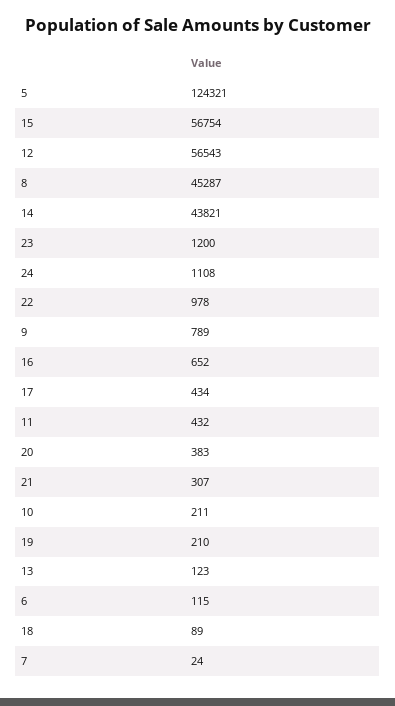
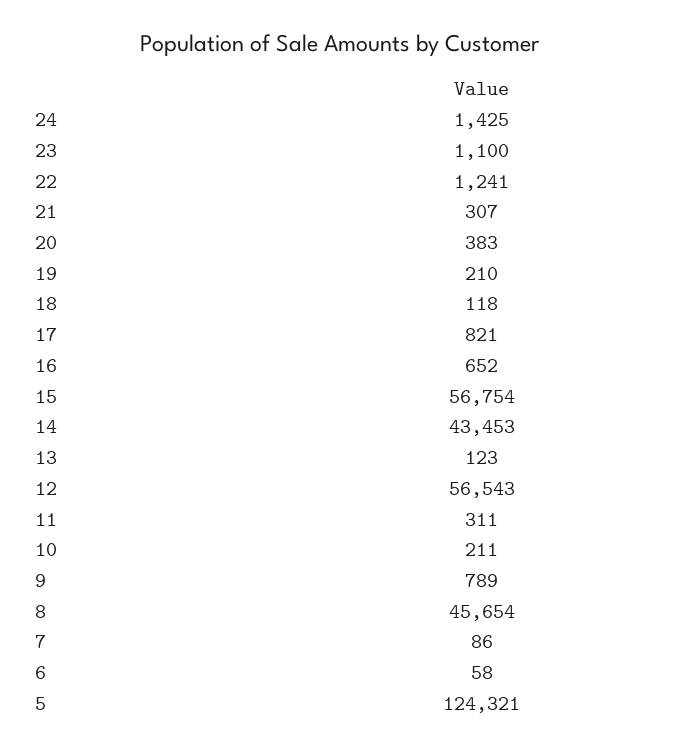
8: 45287 -> 45654
14: 43821 -> 43453
23: 1200 -> 1100
24: 1108 -> 1425
22: 978 -> 1241
17: 434 -> 821
11: 432 -> 311
6: 115 -> 58
18: 89 -> 118
7: 24 -> 86

